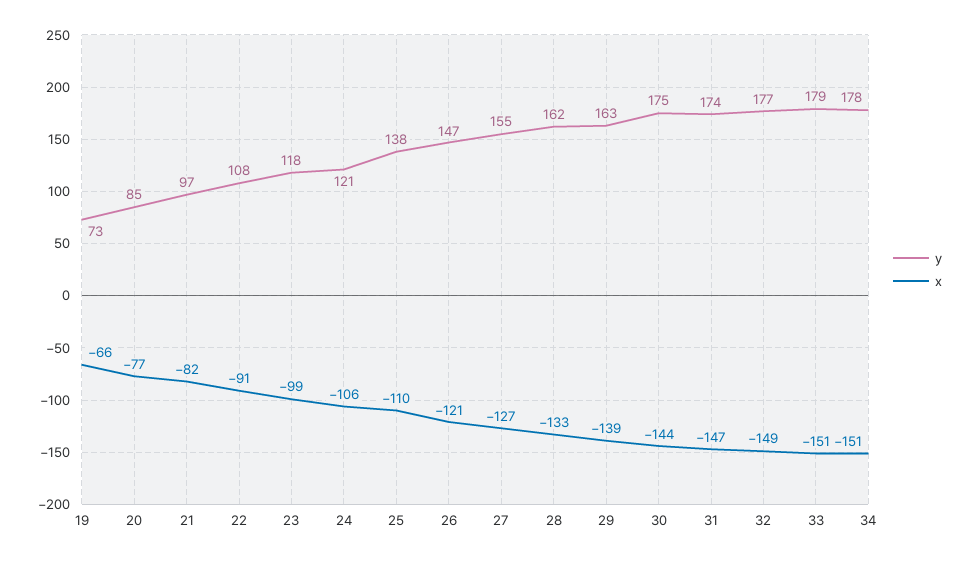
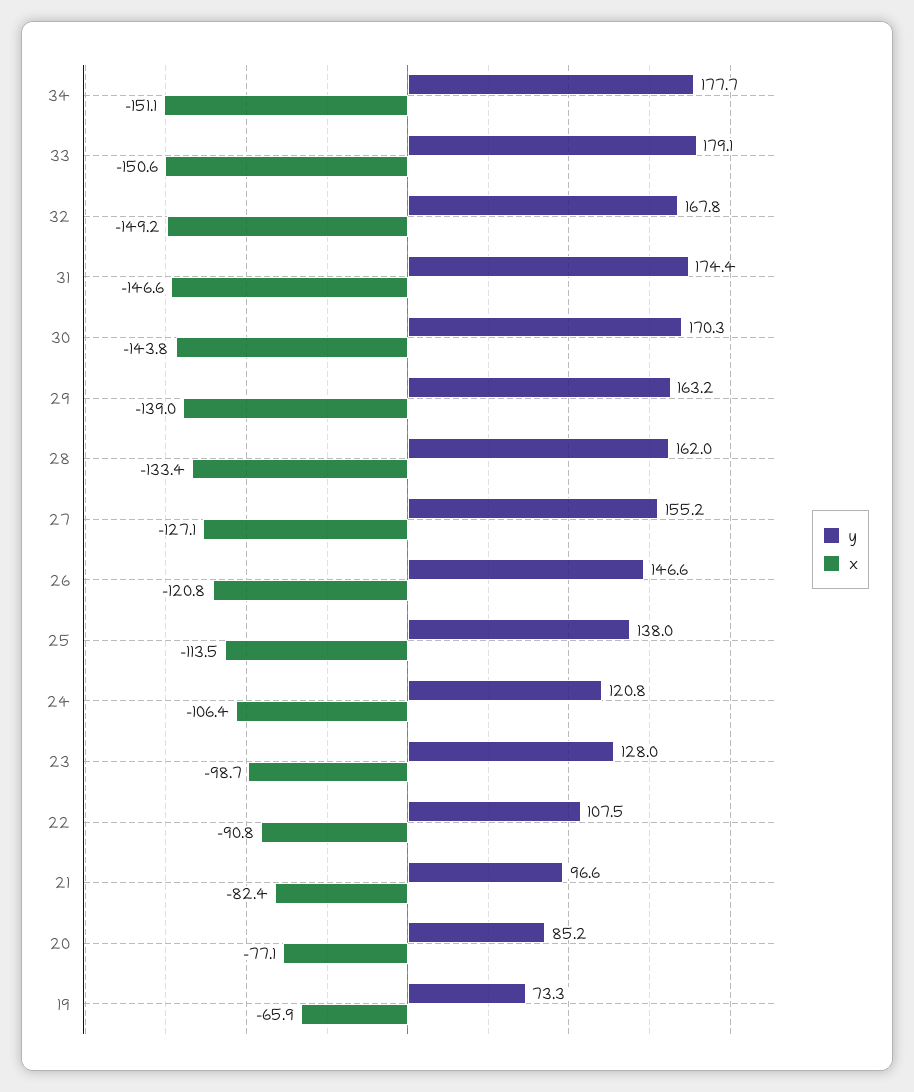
y, 23: 118 -> 128
x, 25: -110 -> -113.5
y, 30: 175 -> 170.3
y, 32: 177 -> 167.8

